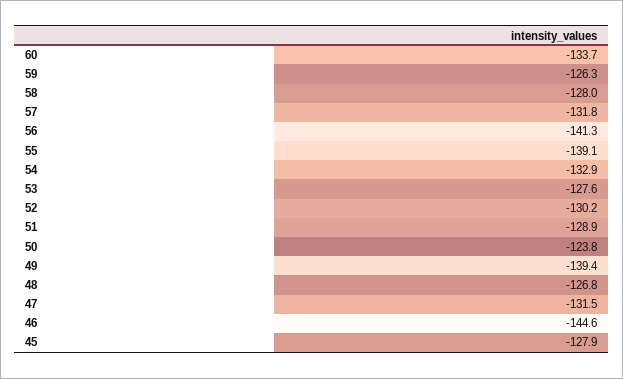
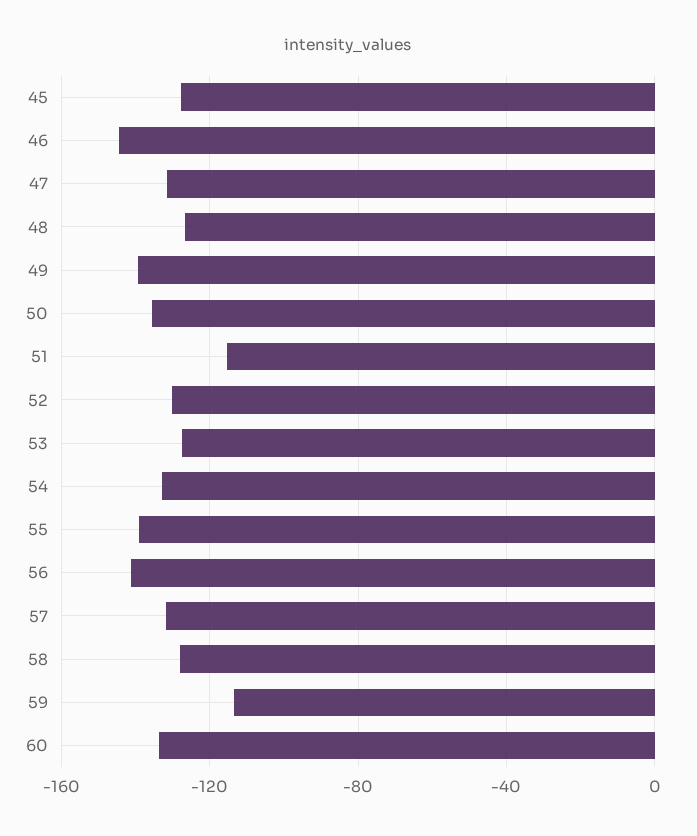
59: -126.3 -> -115
51: -128.9 -> -115
50: -123.8 -> -135

